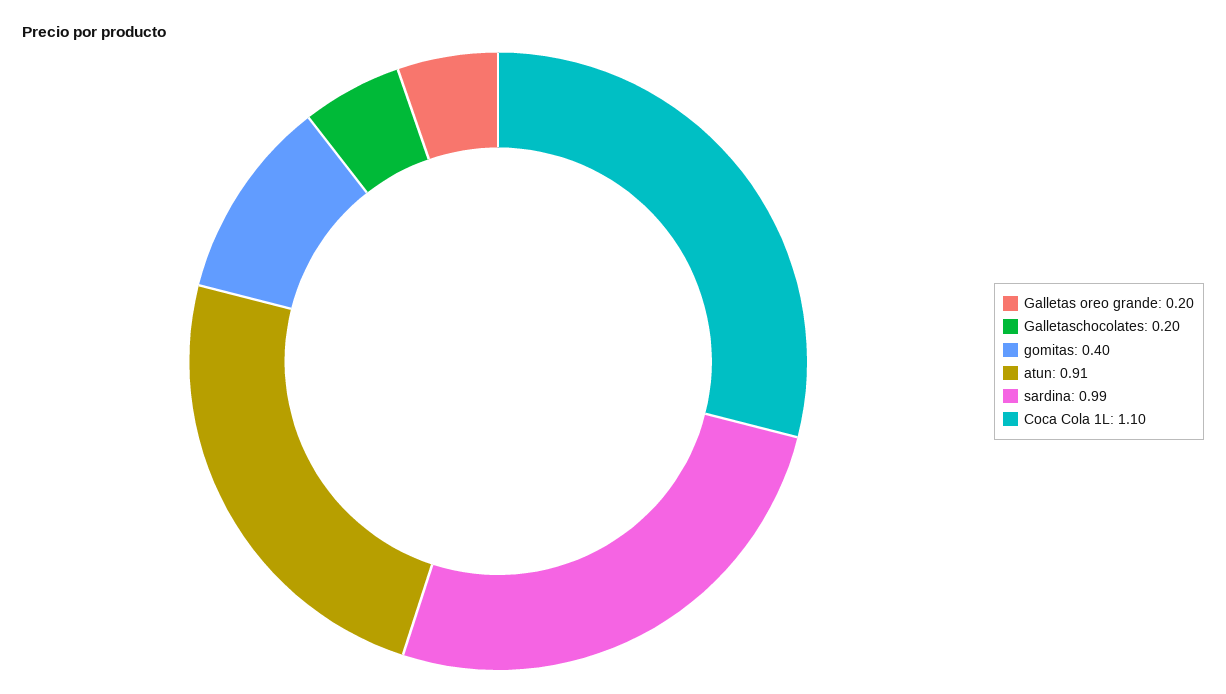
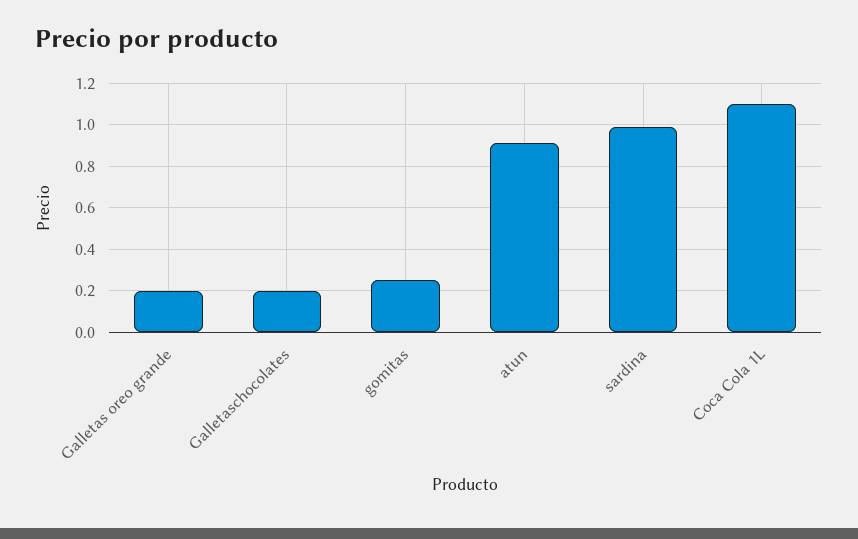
gomitas: 0.4 -> 0.25

